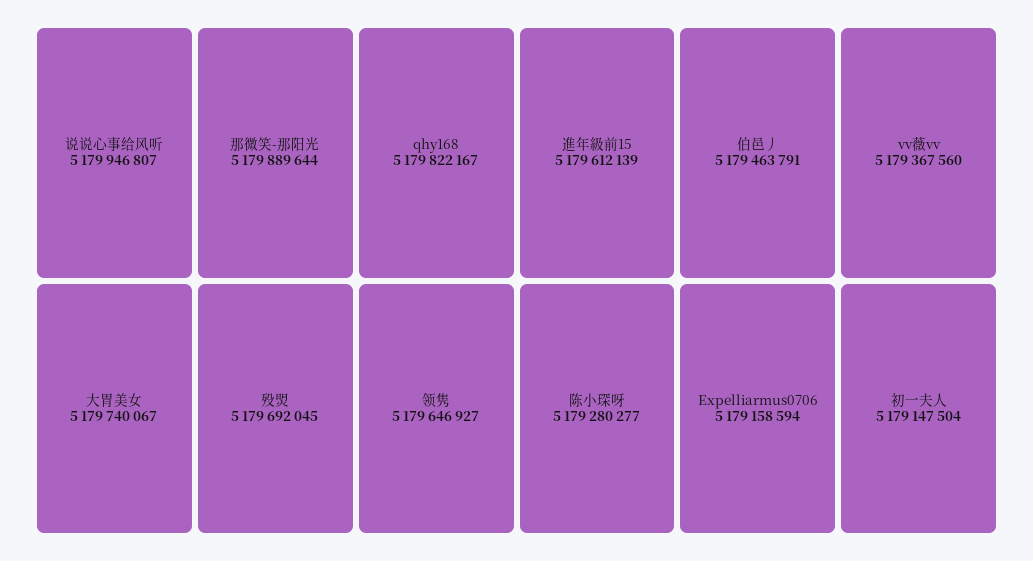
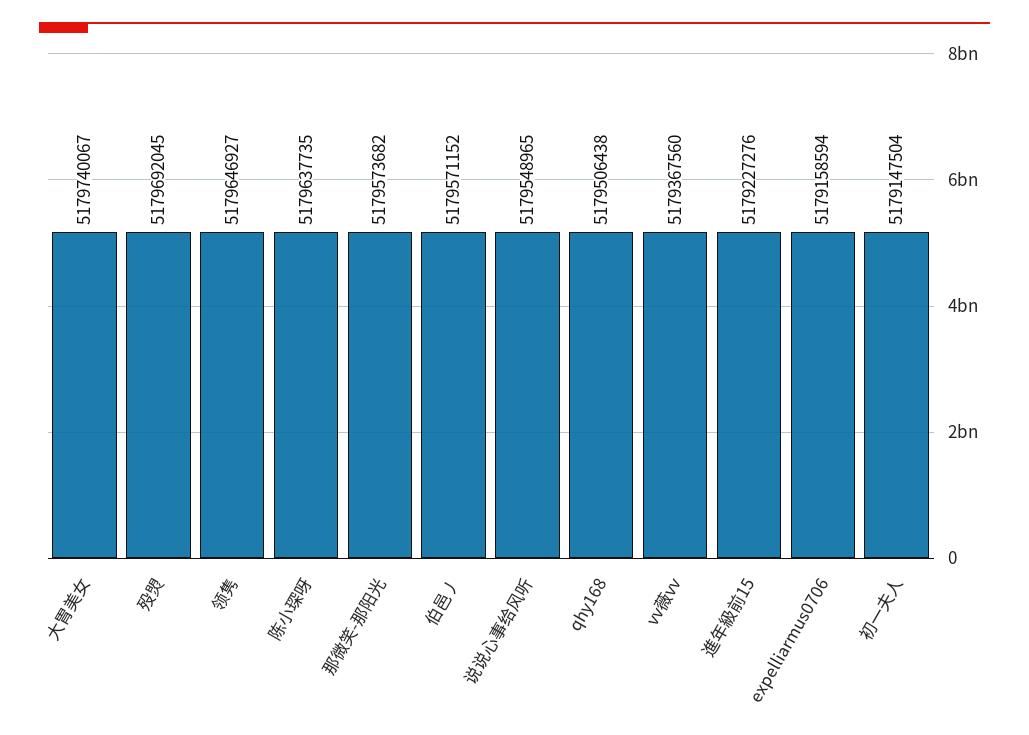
说说心事给风听: 5179946807 -> 5179548965
那微笑-那阳光: 5179889644 -> 5179573682
qhy168: 5179822167 -> 5179506438
進年級前15: 5179612139 -> 5179227276
伯邑丿: 5179463791 -> 5179571152
陈小琛呀: 5179280277 -> 5179637735

